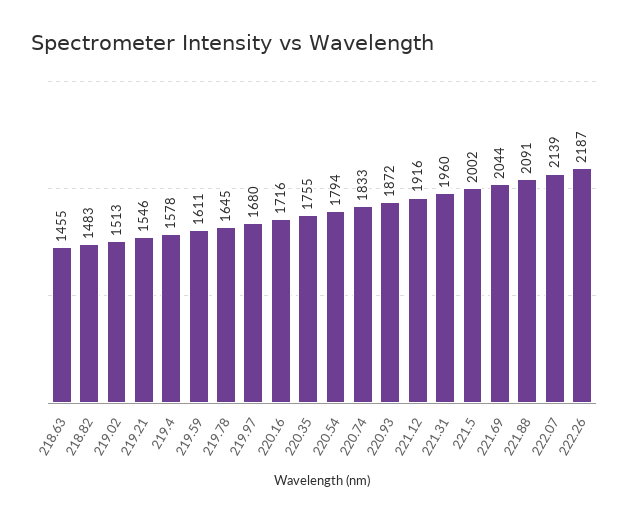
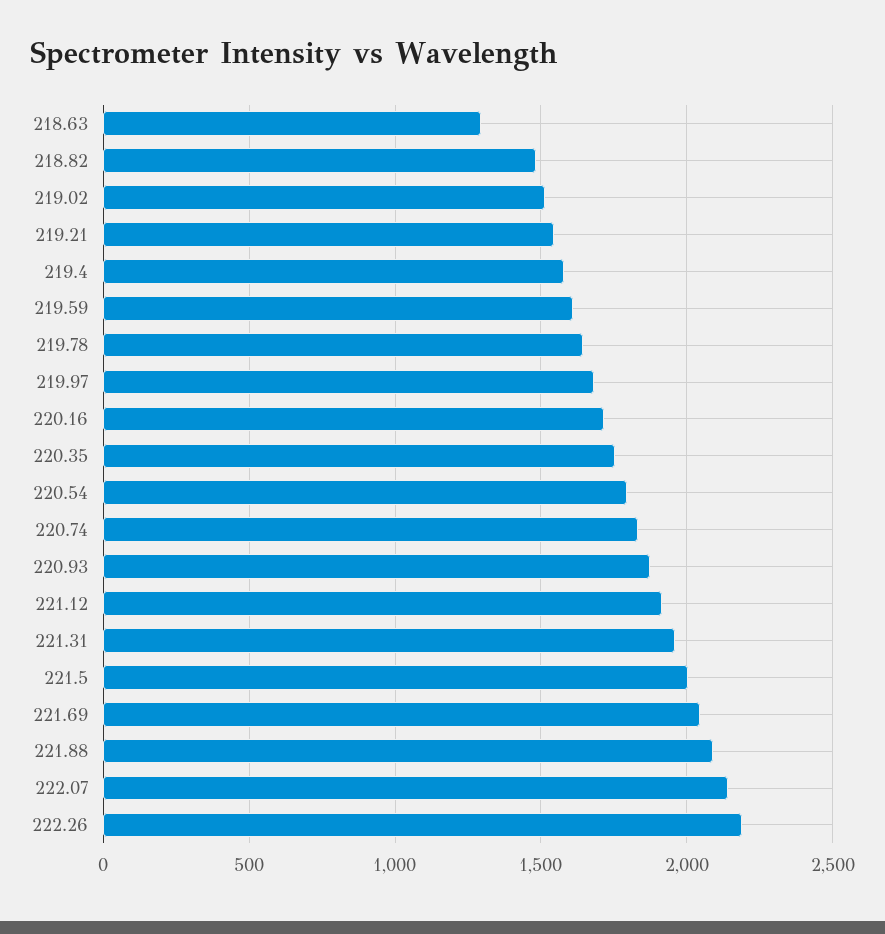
218.63: 1455 -> 1300

